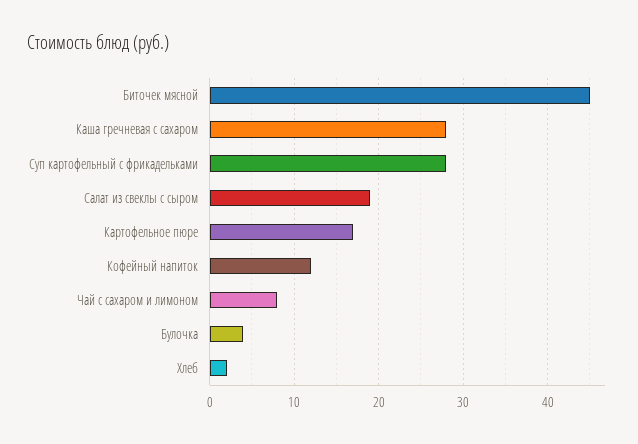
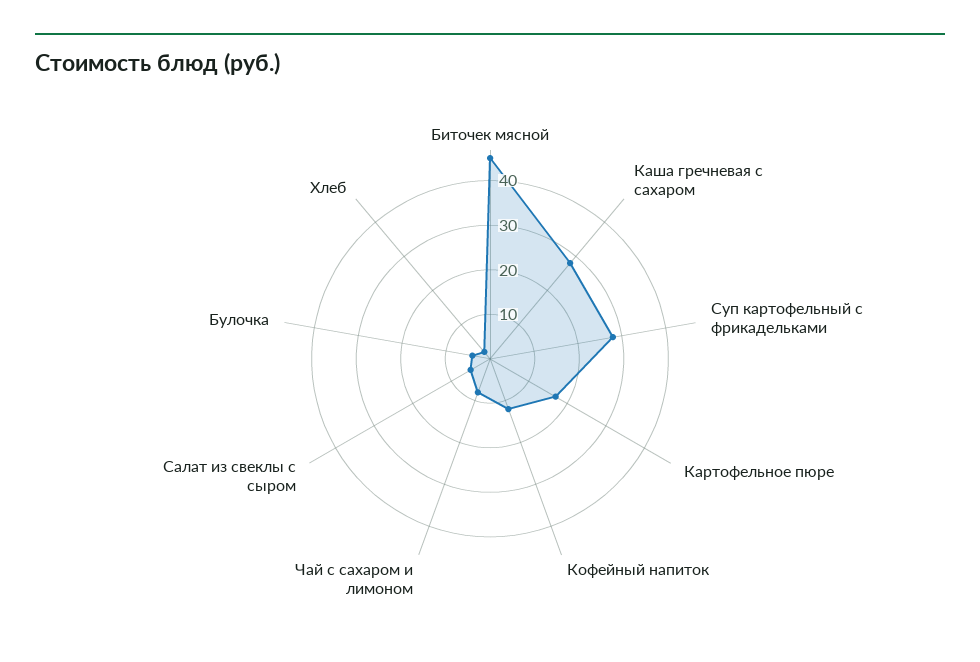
Салат из свеклы с сыром: 19 -> 5

